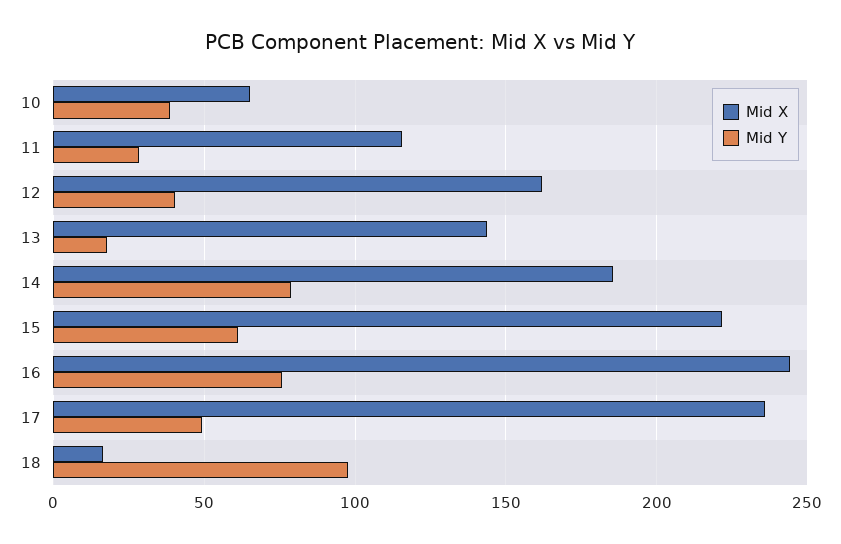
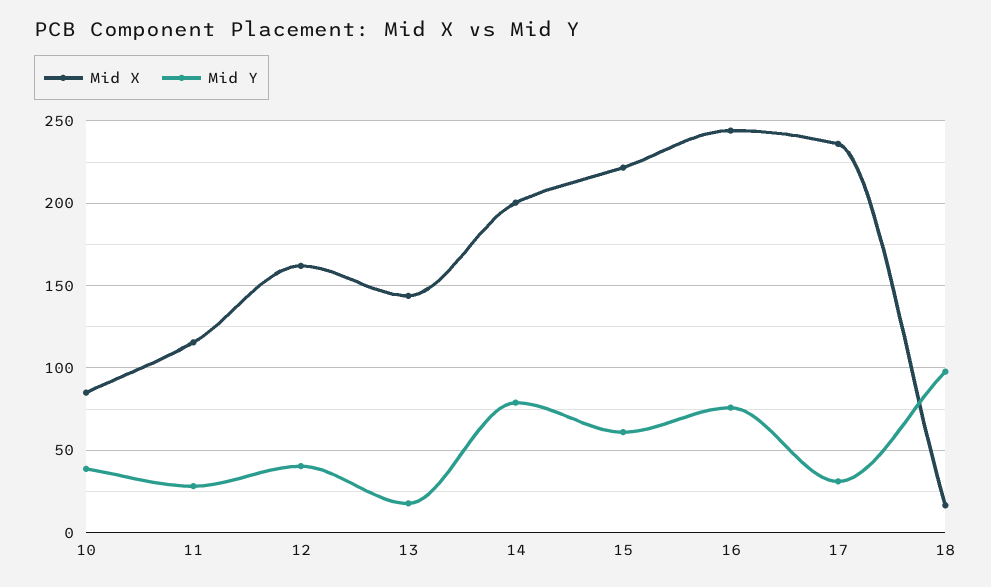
Mid X, 10: 65 -> 85
Mid X, 14: 185 -> 200
Mid Y, 17: 50 -> 30

